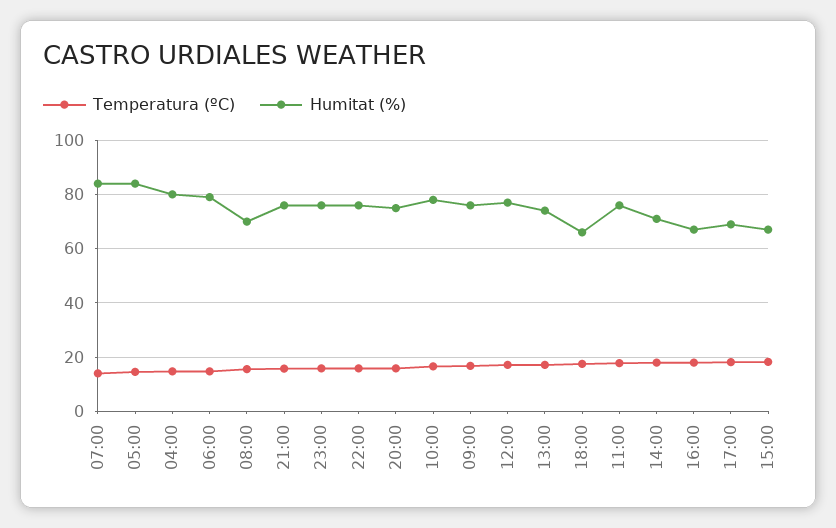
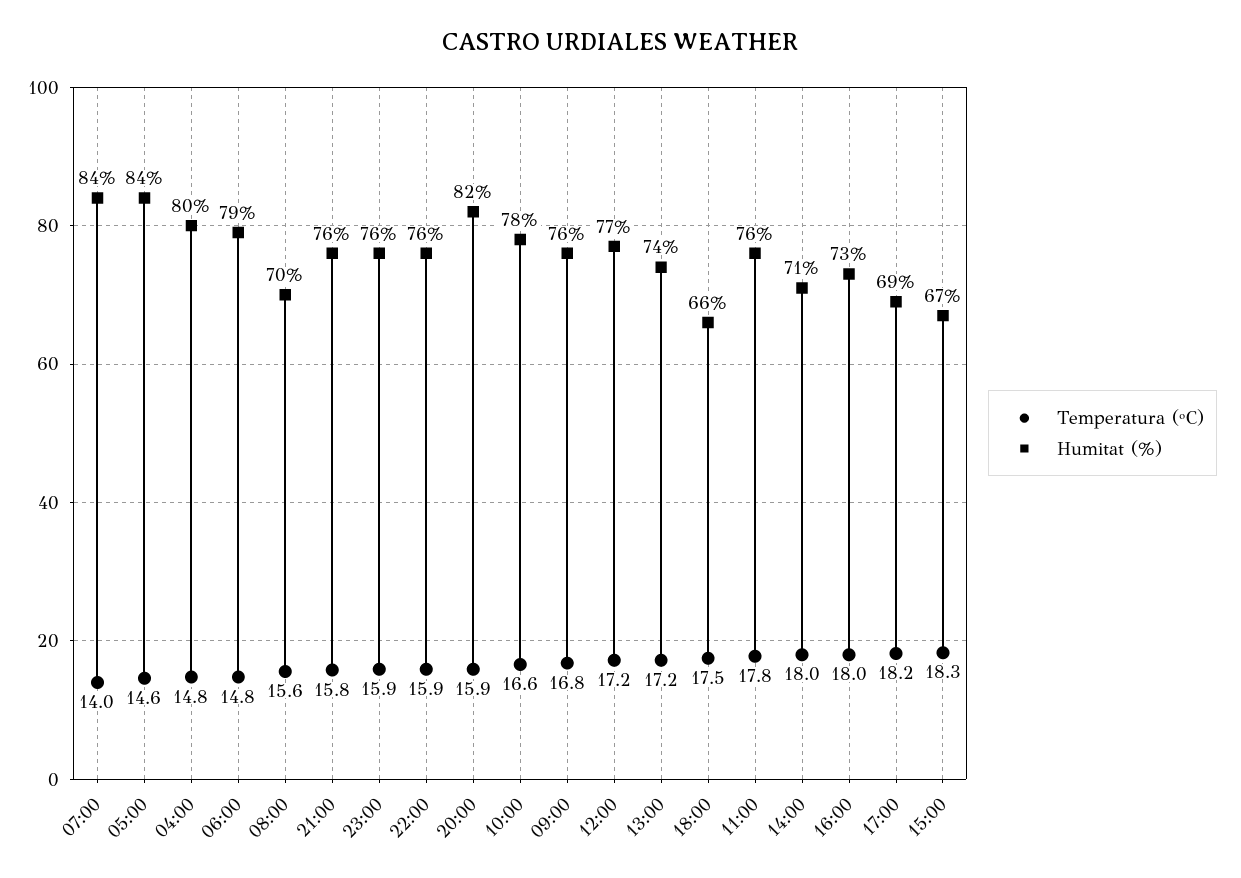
Humitat (%), 20:00: 75 -> 82
Humitat (%), 16:00: 67.5 -> 73

